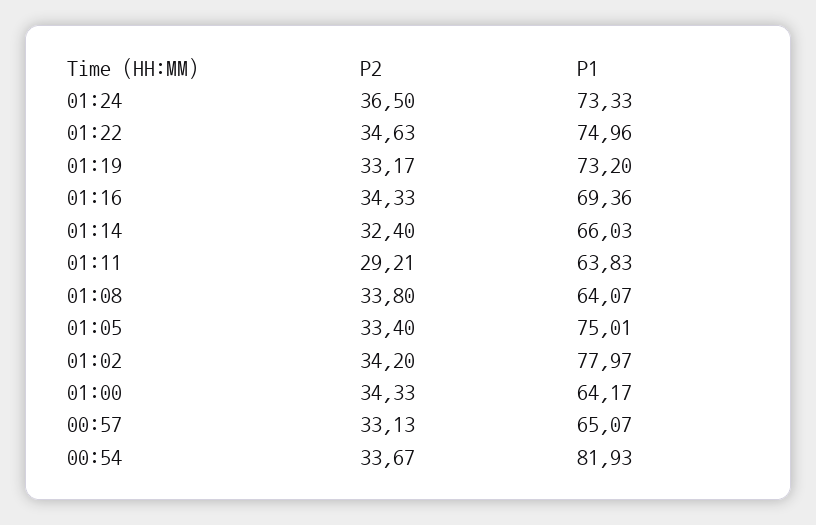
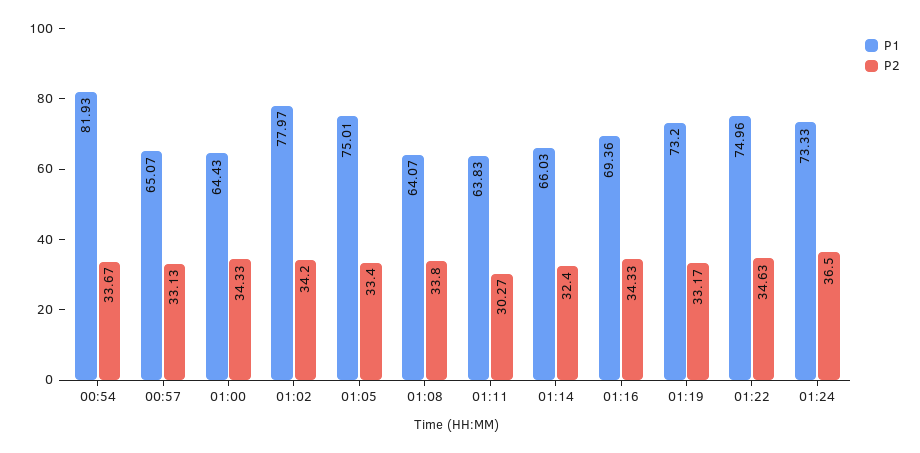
P2, 01:11: 29.21 -> 30.27
P1, 01:00: 64.17 -> 64.43

